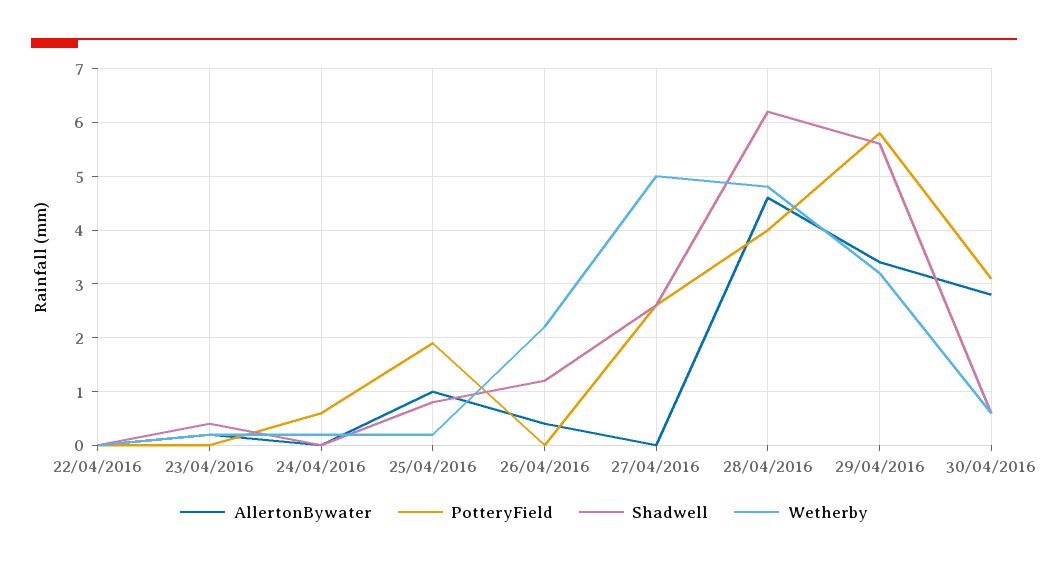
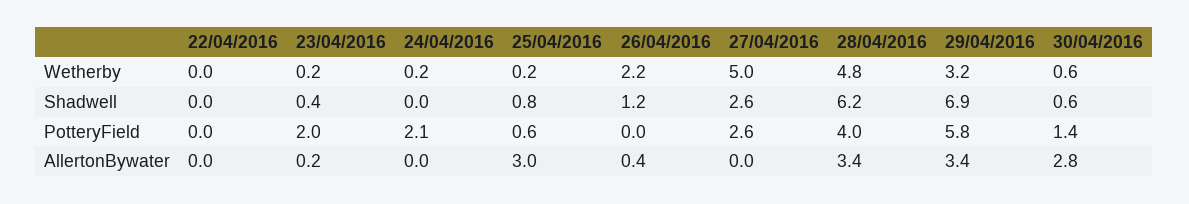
PotteryField, 23/04/2016: 0 -> 2
PotteryField, 24/04/2016: 0.5 -> 2.1
AllertonBywater, 25/04/2016: 1 -> 3
PotteryField, 25/04/2016: 2 -> 0.6
AllertonBywater, 28/04/2016: 4.5 -> 3.4
Shadwell, 29/04/2016: 5.5 -> 6.9
PotteryField, 30/04/2016: 3 -> 1.4

